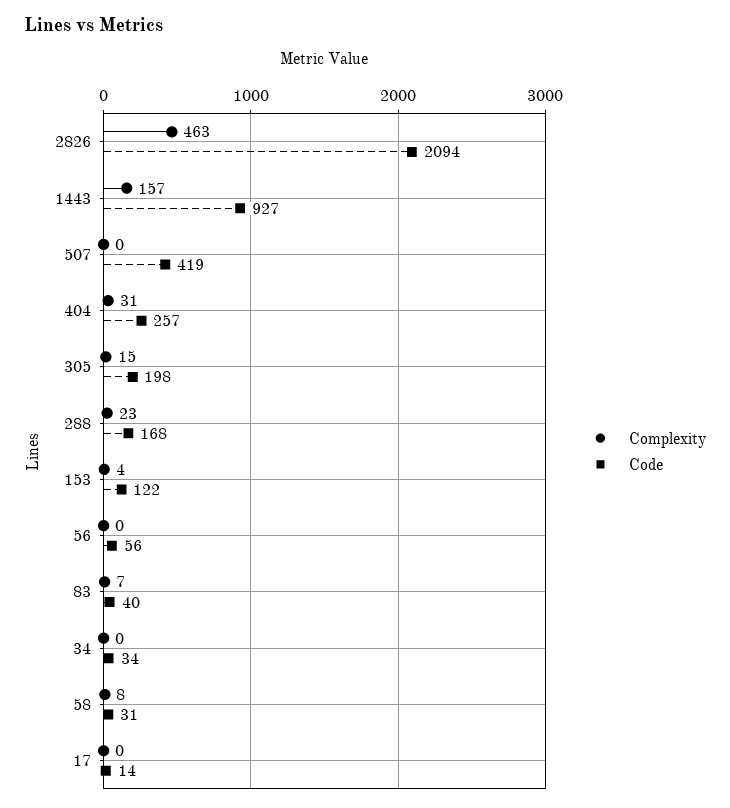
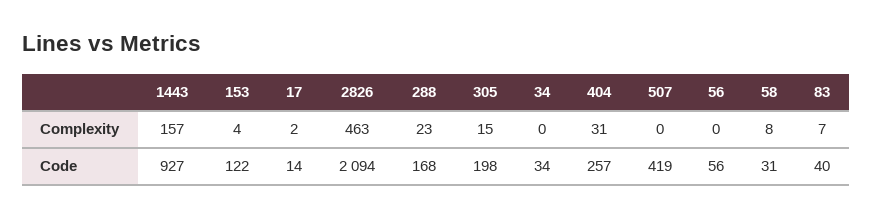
Complexity, 17: 0 -> 2

